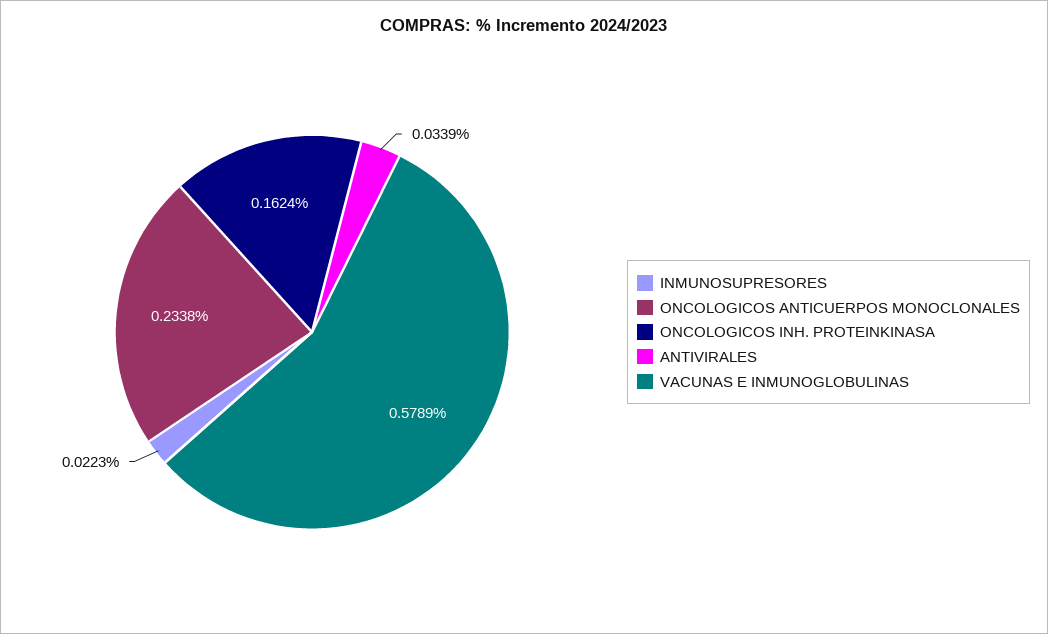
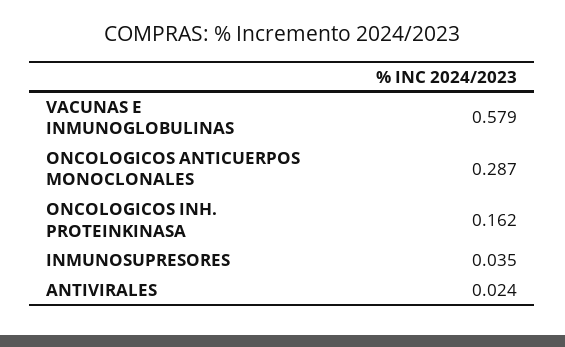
INMUNOSUPRESORES: 0.0223 -> 0.035
ONCOLOGICOS ANTICUERPOS MONOCLONALES: 0.2338 -> 0.287
ANTIVIRALES: 0.0339 -> 0.024

